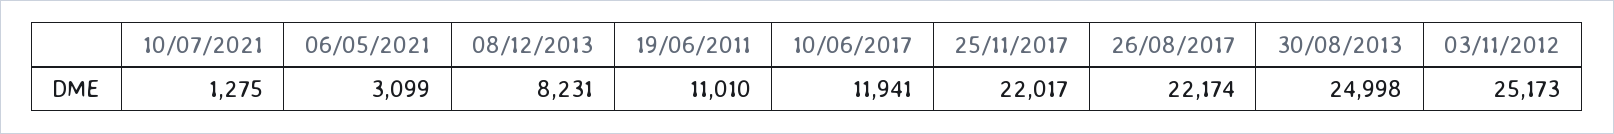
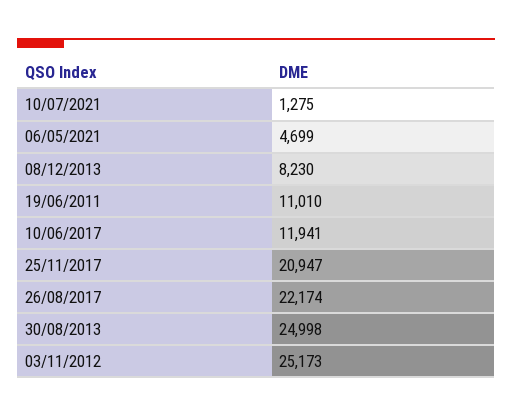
06/05/2021: 3099 -> 4699
08/12/2013: 8231 -> 8230
25/11/2017: 22017 -> 20947

